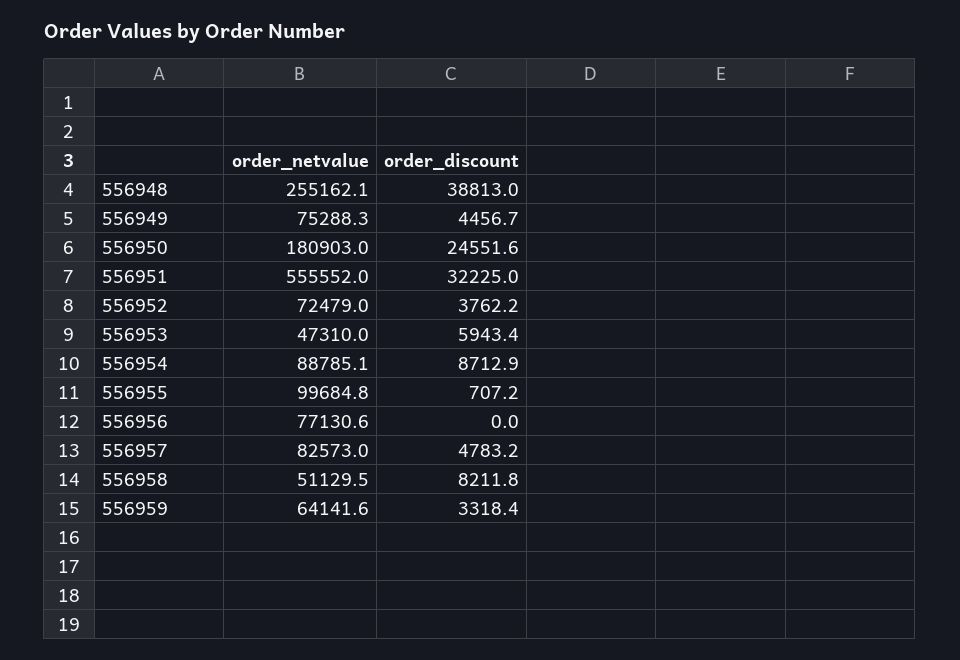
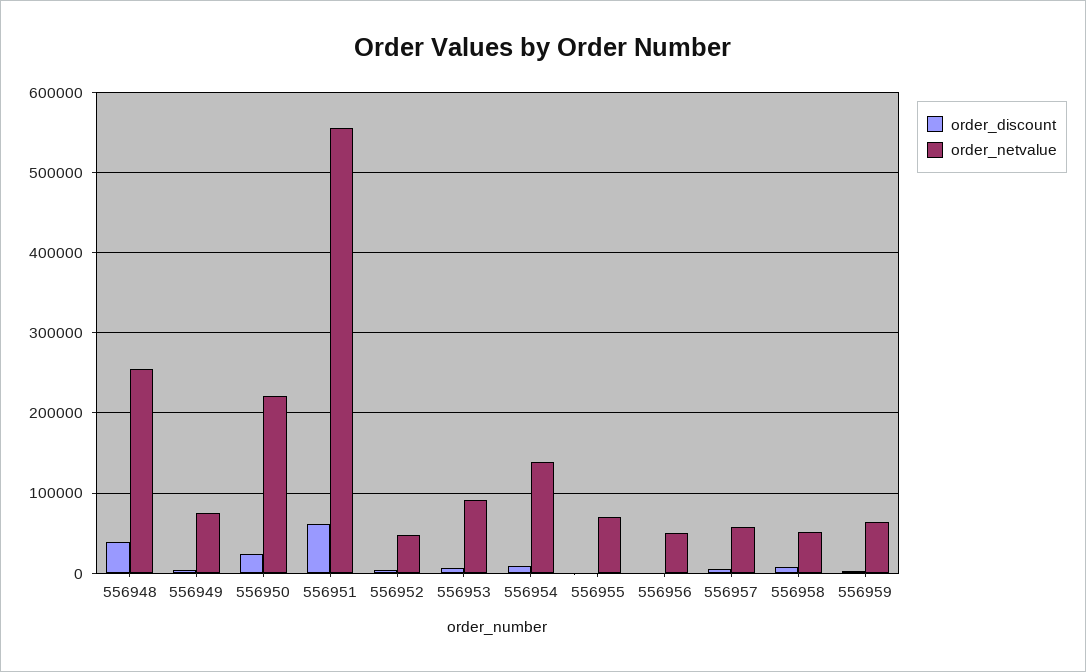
order_netvalue, 556950: 180903 -> 220000
order_discount, 556951: 32225 -> 60000
order_netvalue, 556952: 72479 -> 50000
order_netvalue, 556953: 47310 -> 90000
order_netvalue, 556954: 88785.1 -> 140000
order_netvalue, 556955: 99684.8 -> 70000
order_netvalue, 556956: 77130.6 -> 50000
order_netvalue, 556957: 82573 -> 60000

